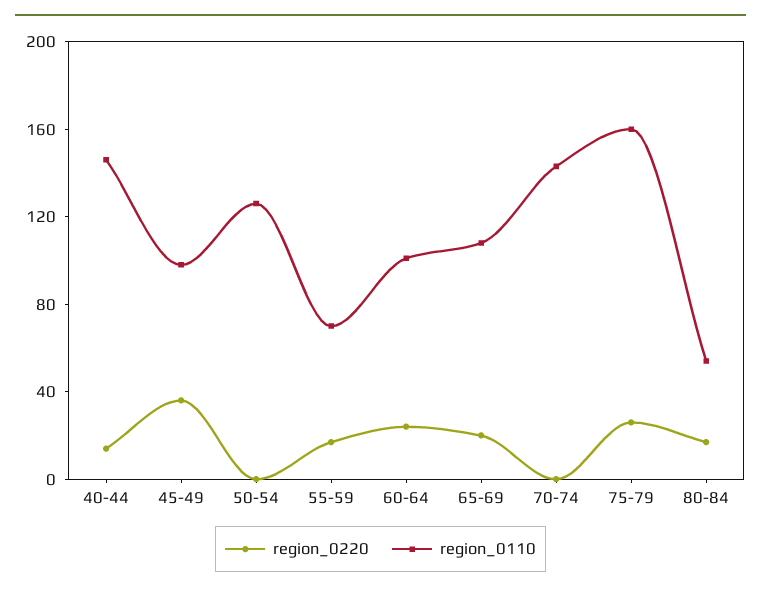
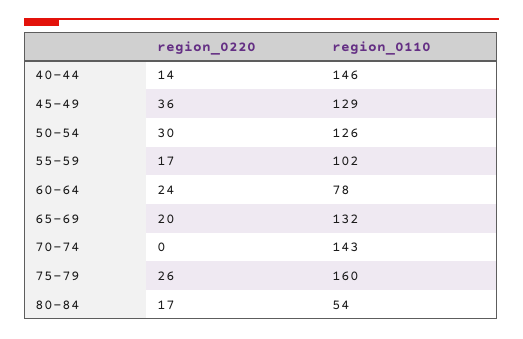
region_0110, 45-49: 100 -> 129
region_0220, 50-54: 0 -> 30
region_0110, 55-59: 70 -> 102
region_0110, 60-64: 100 -> 78
region_0110, 65-69: 110 -> 132

